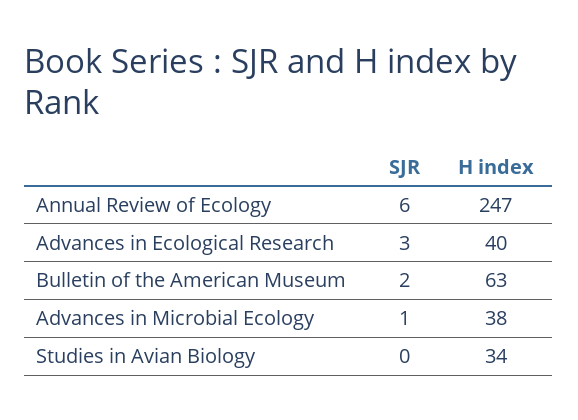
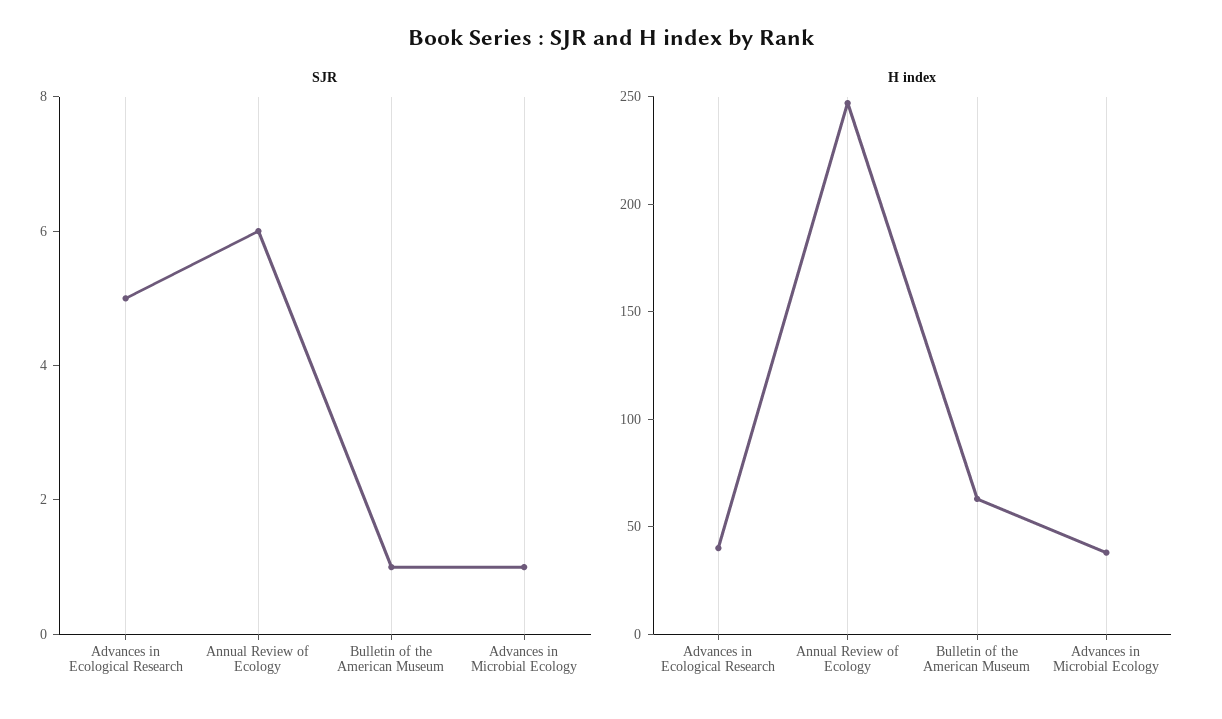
SJR, Advances in Ecological Research: 3 -> 5
SJR, Bulletin of the American Museum: 2 -> 1
SJR, Studies in Avian Biology: 0 -> none
H index, Studies in Avian Biology: 34 -> none

